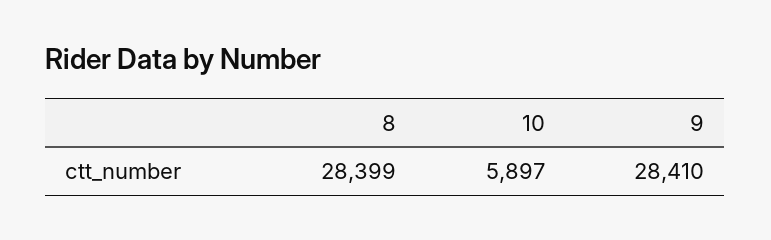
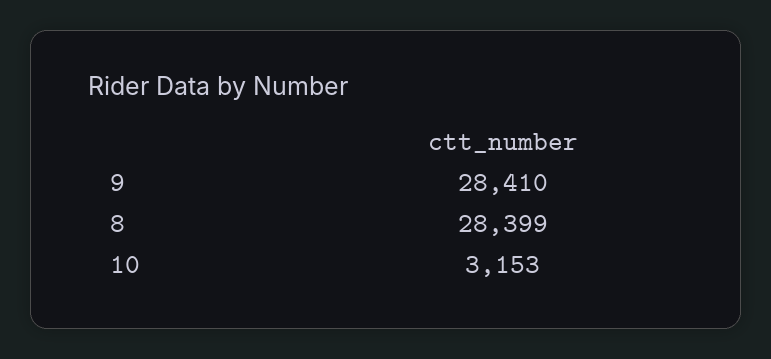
10: 5897 -> 3153

